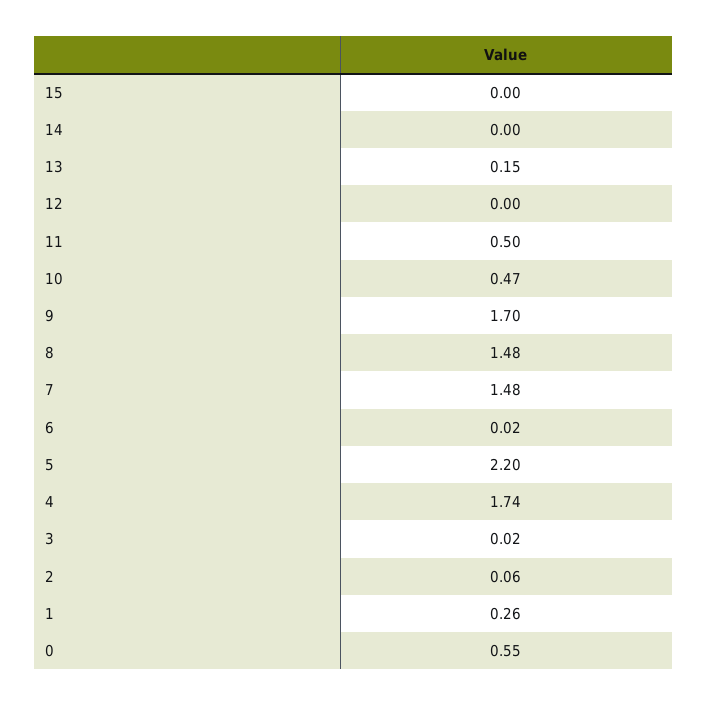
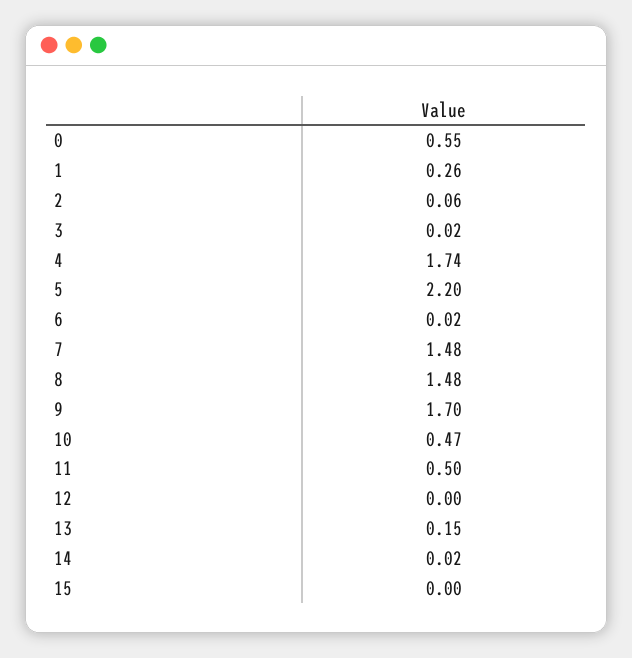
14: 0 -> 0.02

